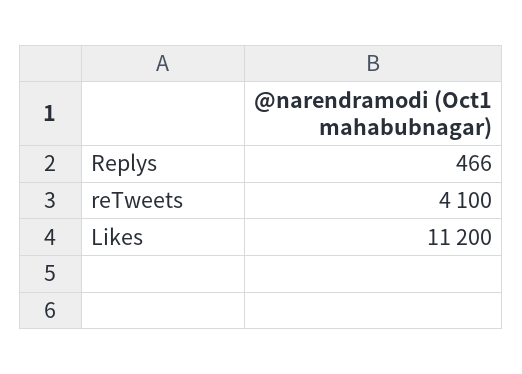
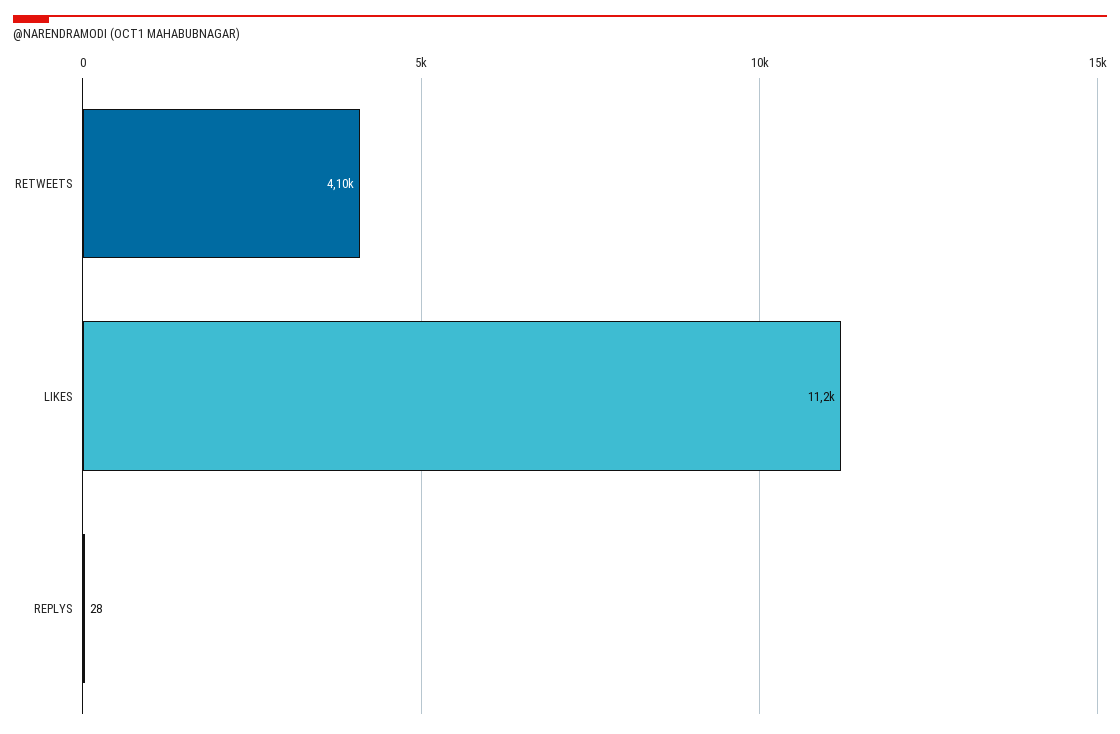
Replys: 466 -> 28

